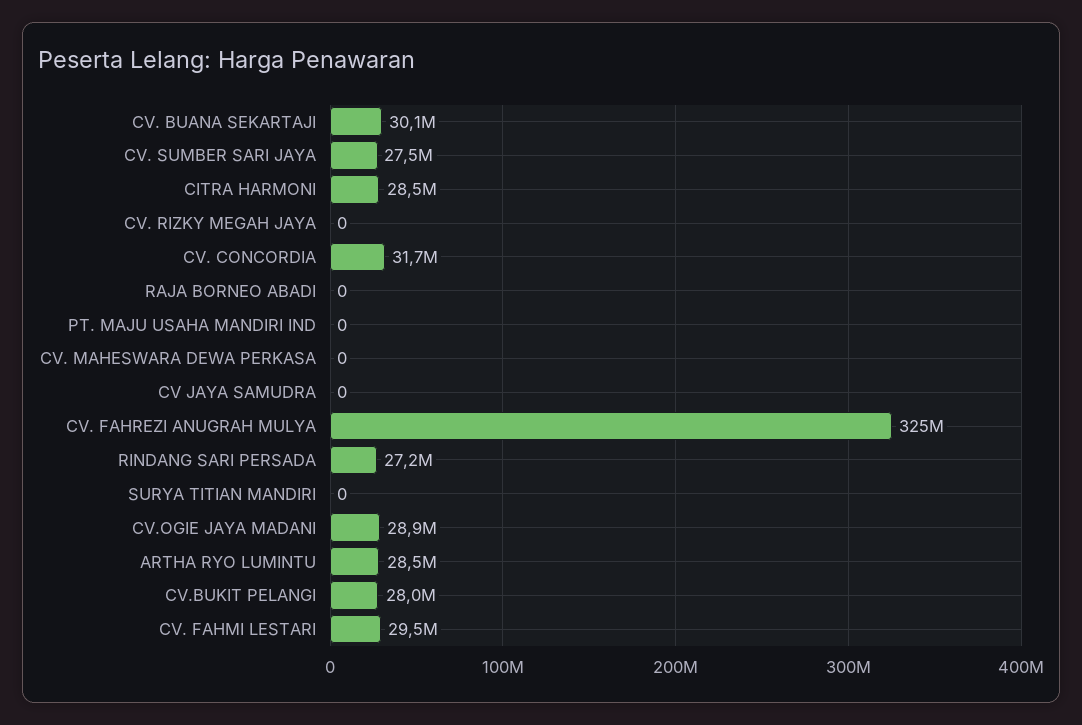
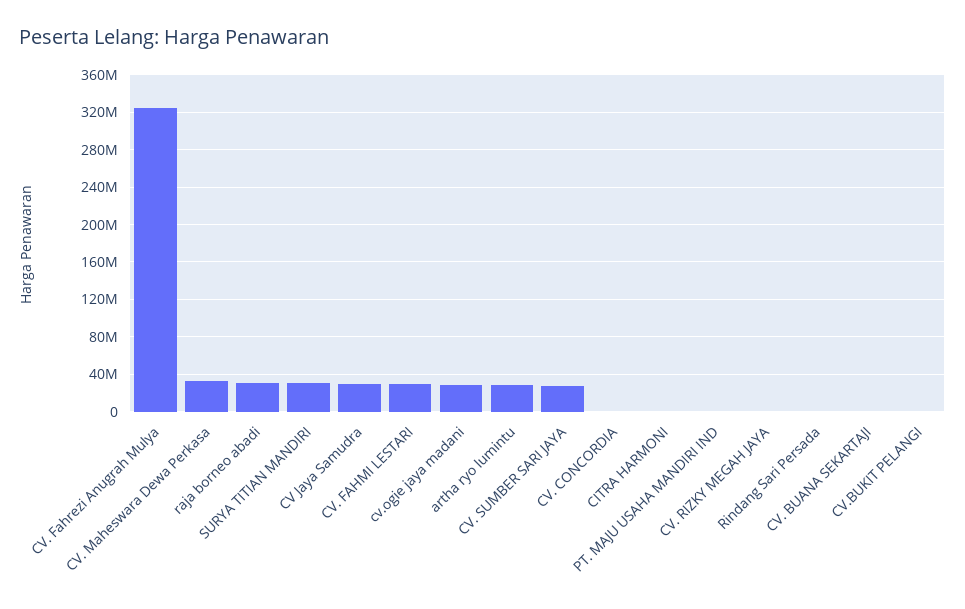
CV. BUANA SEKARTAJI: 30100000 -> 0
CITRA HARMONI: 28500000 -> 0
CV. CONCORDIA: 31700000 -> 0
RAJA BORNEO ABADI: 0 -> 30000000
CV. MAHESWARA DEWA PERKASA: 0 -> 30000000
CV JAYA SAMUDRA: 0 -> 30000000
RINDANG SARI PERSADA: 27200000 -> 0
SURYA TITIAN MANDIRI: 0 -> 30000000
CV.BUKIT PELANGI: 28000000 -> 0

